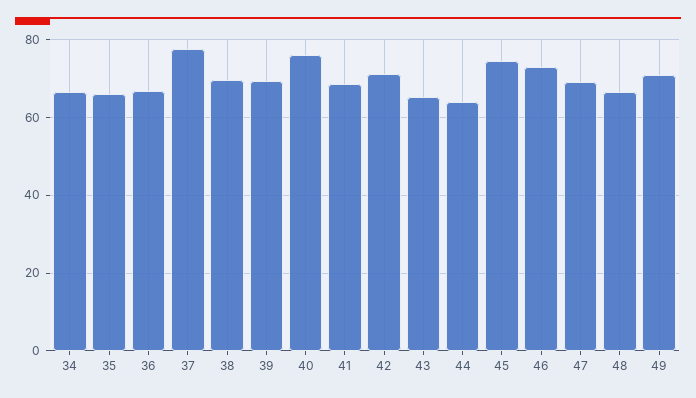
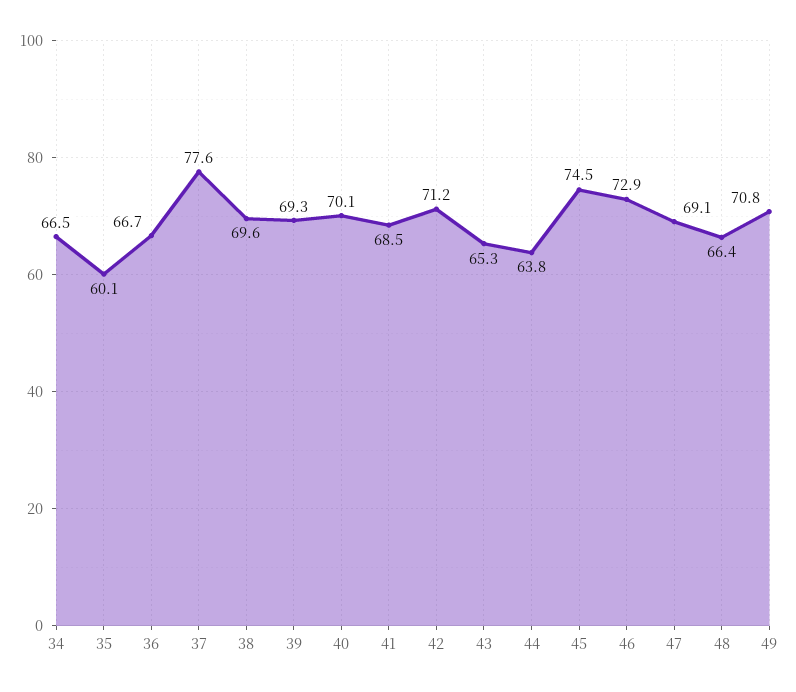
35: 66 -> 60.1
40: 76 -> 70.1

